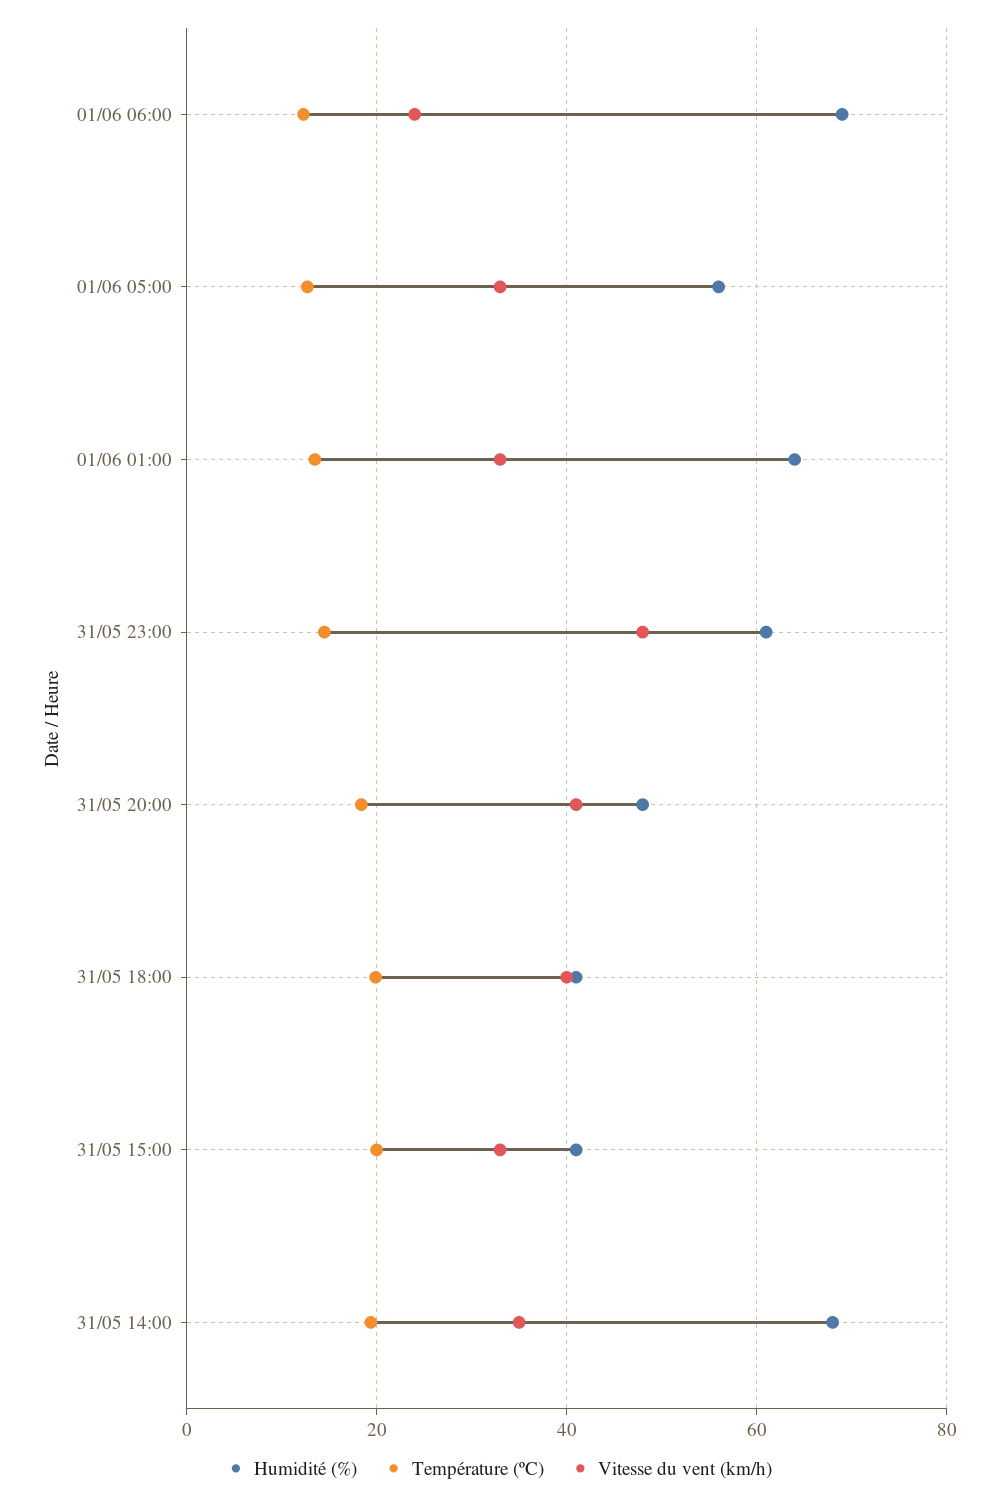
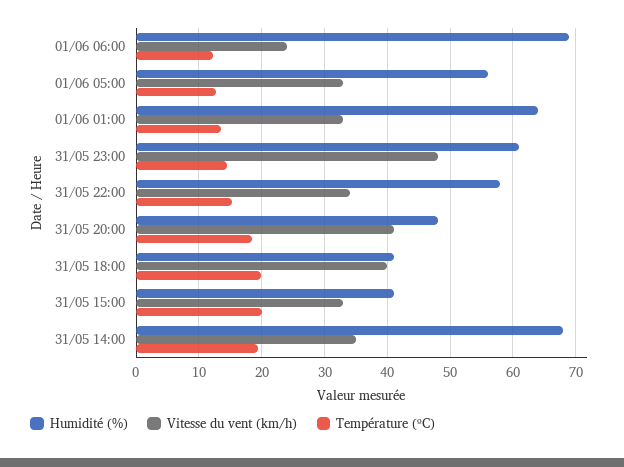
Humidité (%), 31/05 22:00: none -> 58
Vitesse du vent (km/h), 31/05 22:00: none -> 34
Température (ºC), 31/05 22:00: none -> 15

